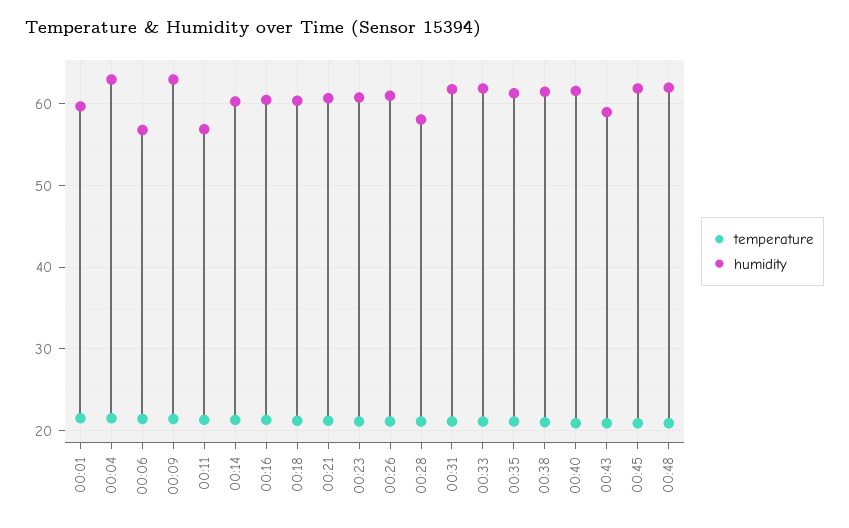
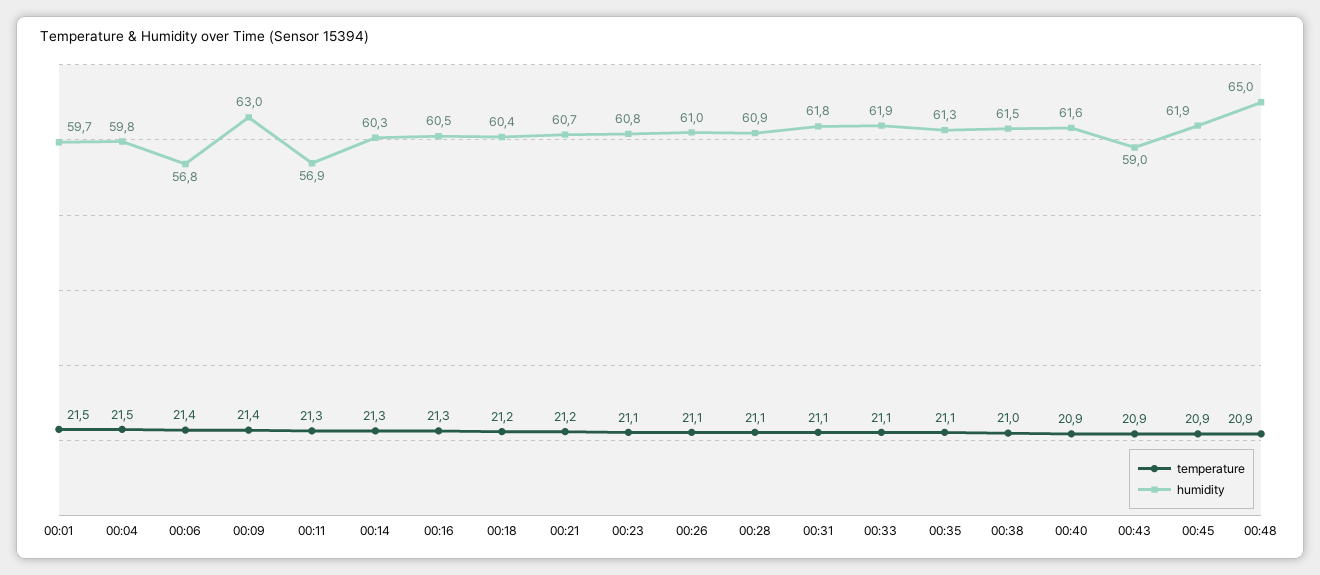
humidity, 00:04: 63 -> 59.8
humidity, 00:28: 58 -> 60.9
humidity, 00:48: 62 -> 65

